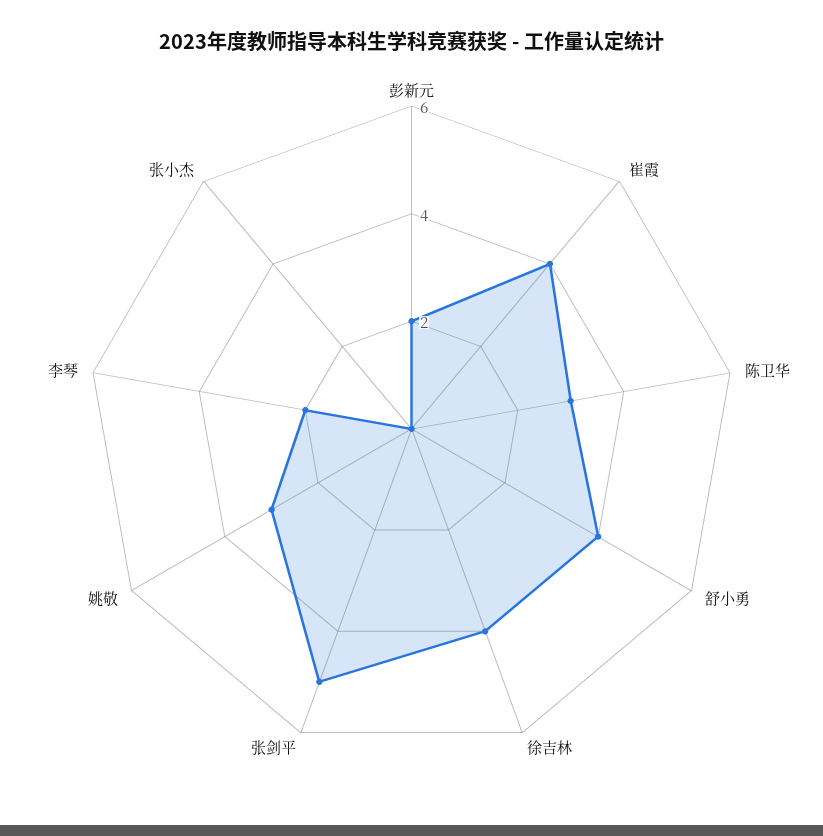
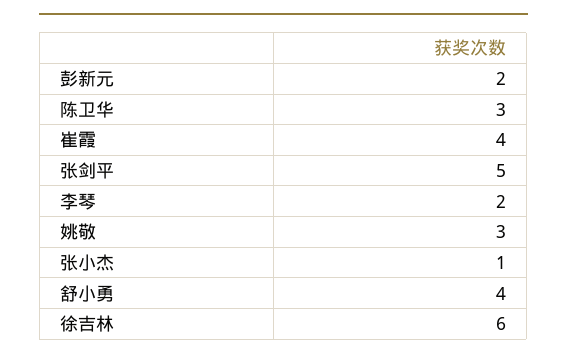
徐吉林: 4 -> 6
张小杰: 0 -> 1

